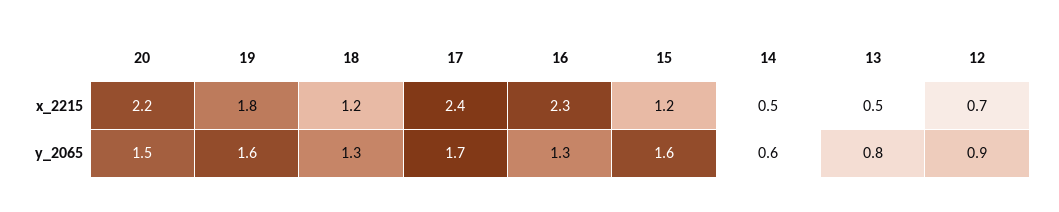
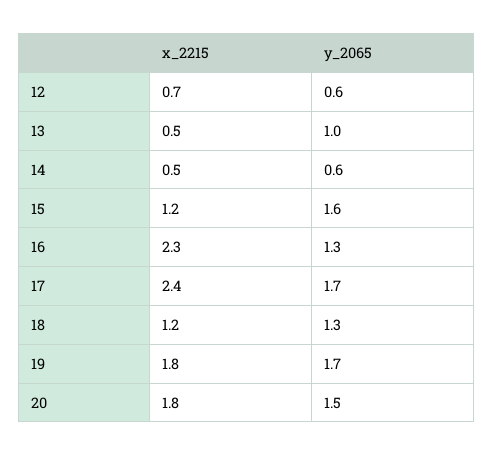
20, x_2215: 2.2 -> 1.8
19, y_2065: 1.6 -> 1.7
13, y_2065: 0.8 -> 1
12, y_2065: 0.9 -> 0.6

